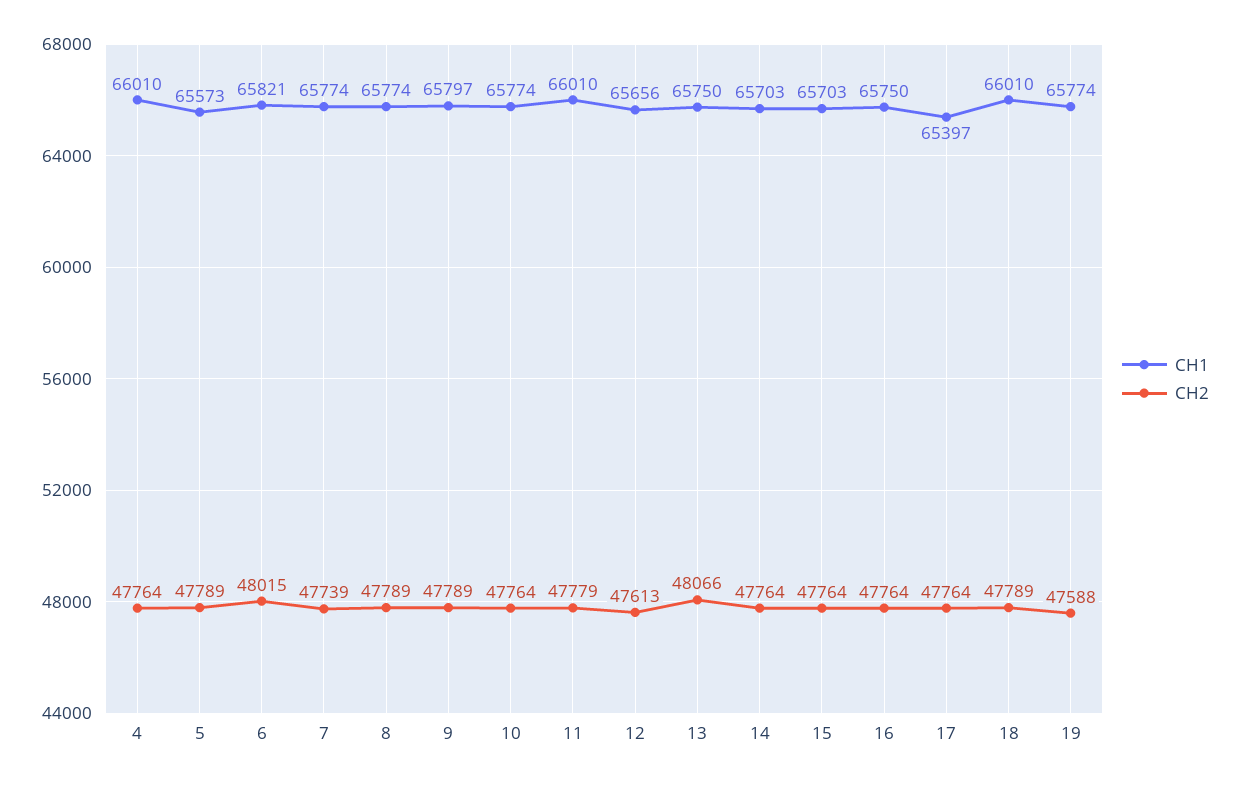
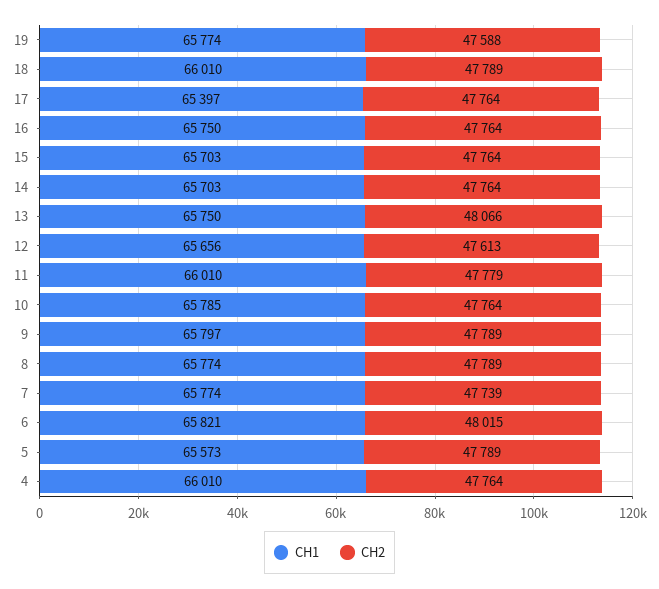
CH1, 10: 65774 -> 65785

